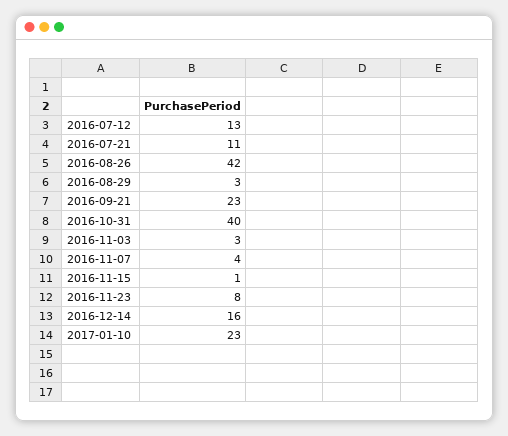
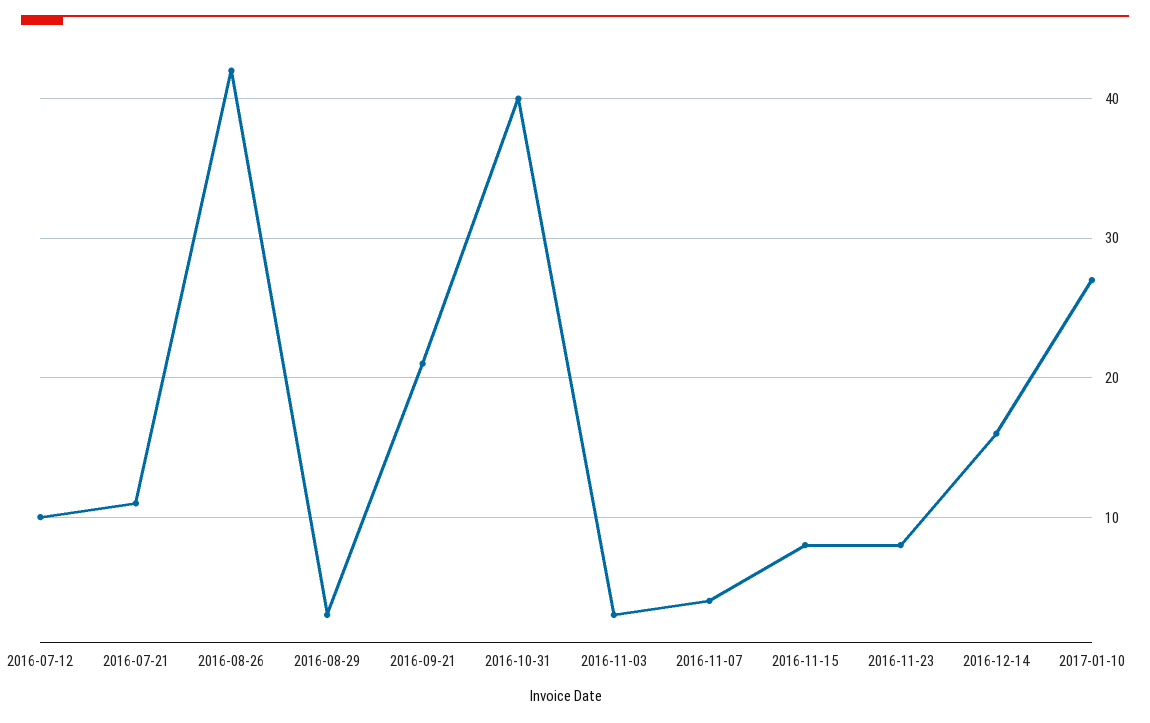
2016-07-12: 13 -> 10
2016-09-21: 23 -> 21
2016-11-15: 1 -> 8
2017-01-10: 23 -> 27

